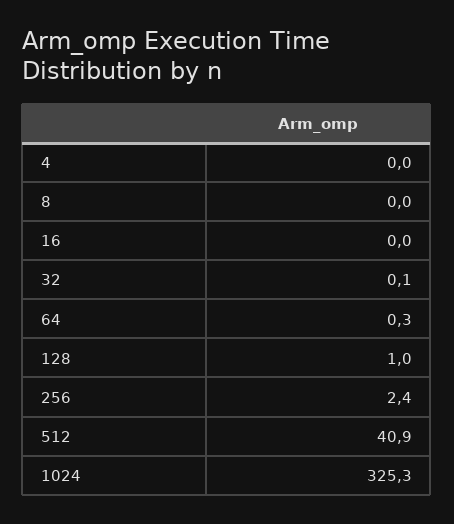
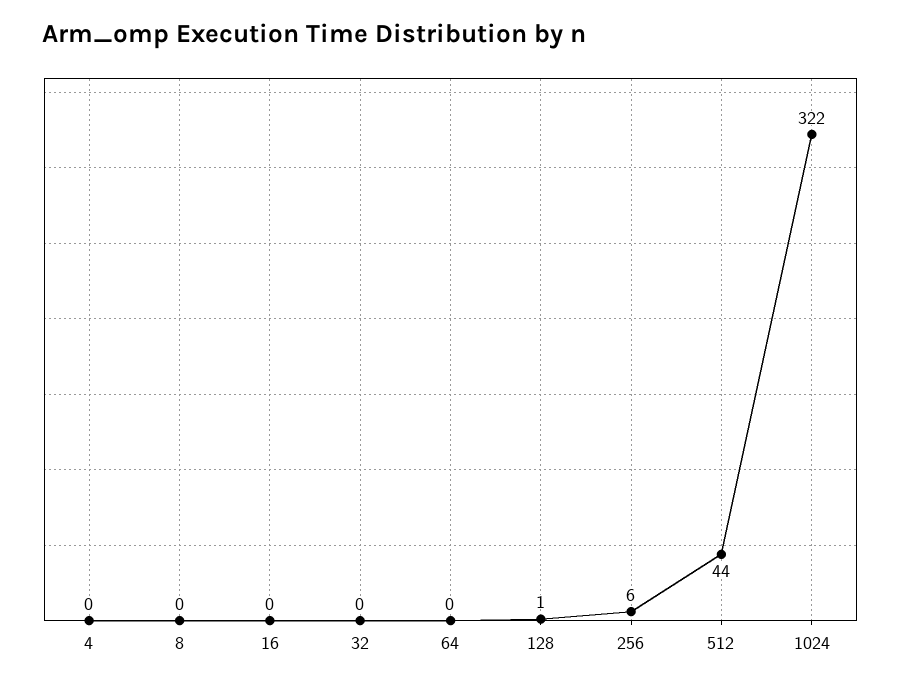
256: 2.4 -> 6
512: 40.9 -> 44
1024: 325.3 -> 322

